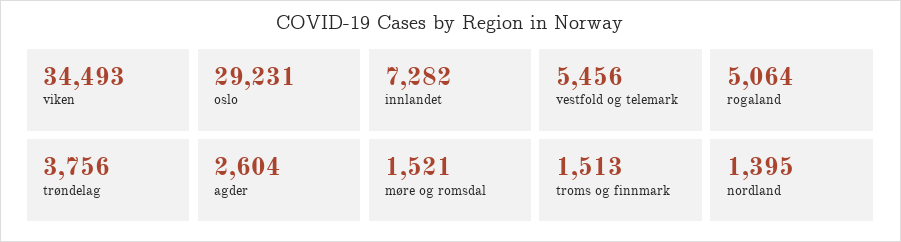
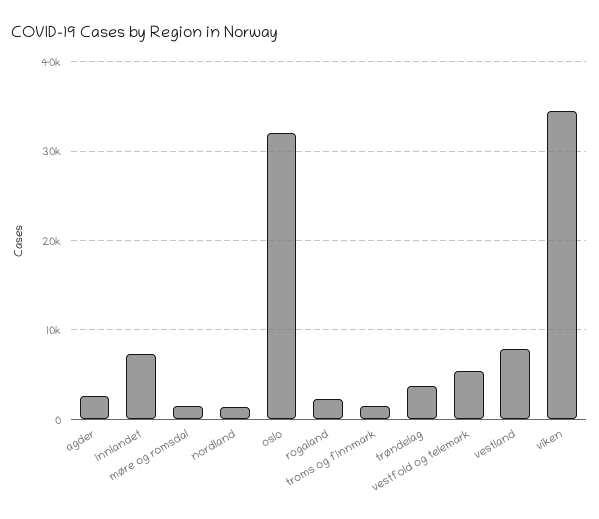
oslo: 29231 -> 32000
rogaland: 5064 -> 2000
vestland: none -> 8000

